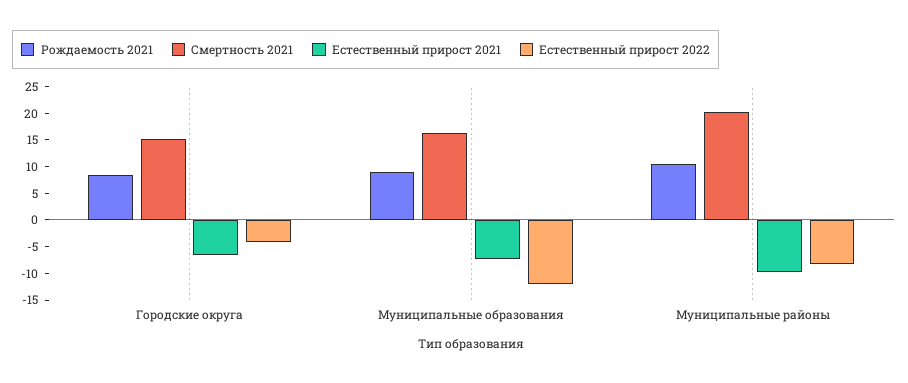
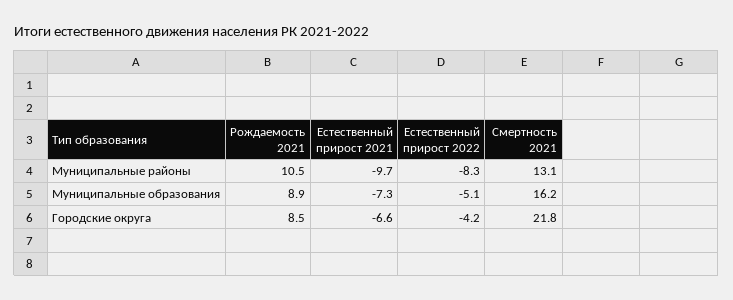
Смертность 2021, Городские округа: 15 -> 21.8
Естественный прирост 2022, Муниципальные образования: -12.5 -> -5.1
Смертность 2021, Муниципальные районы: 20 -> 13.1

